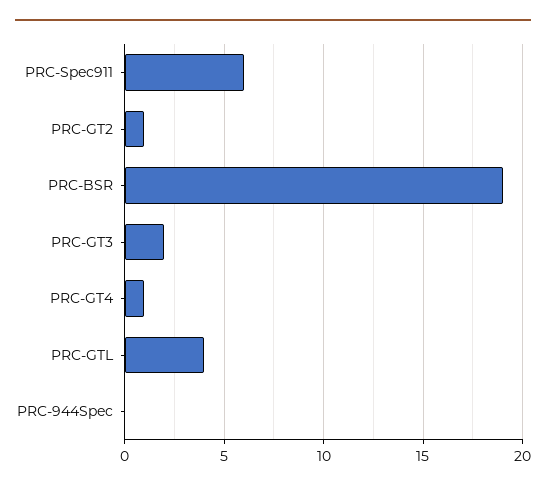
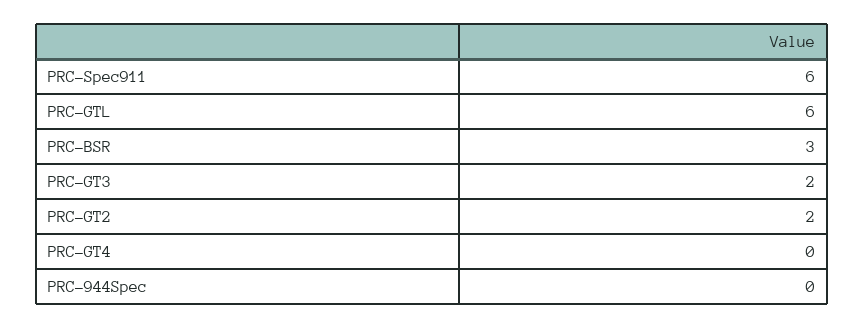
PRC-GT2: 1 -> 2
PRC-BSR: 19 -> 3
PRC-GT4: 1 -> 0
PRC-GTL: 4 -> 6

